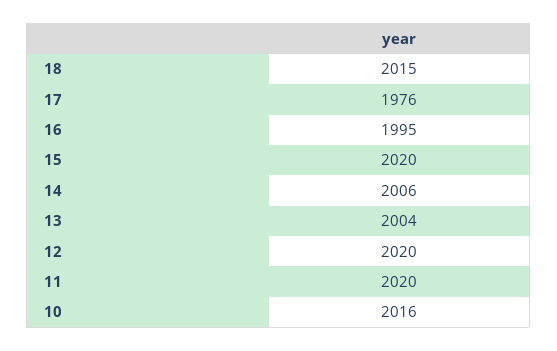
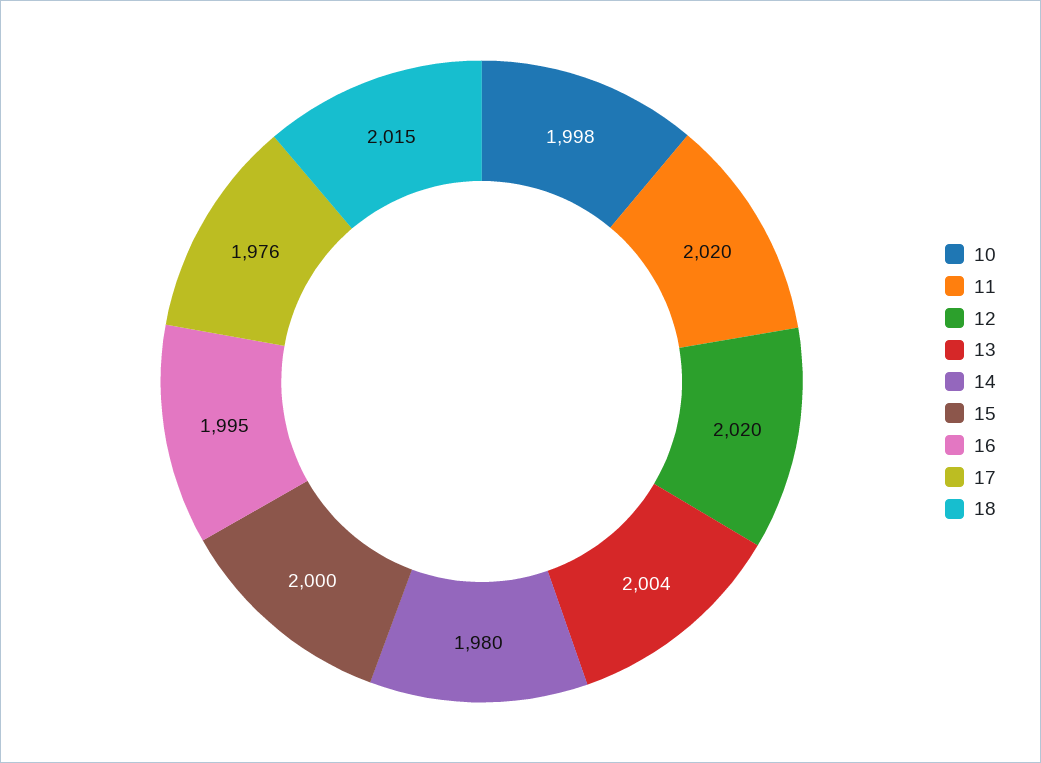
15: 2020 -> 2000
14: 2006 -> 1980
10: 2016 -> 1998

